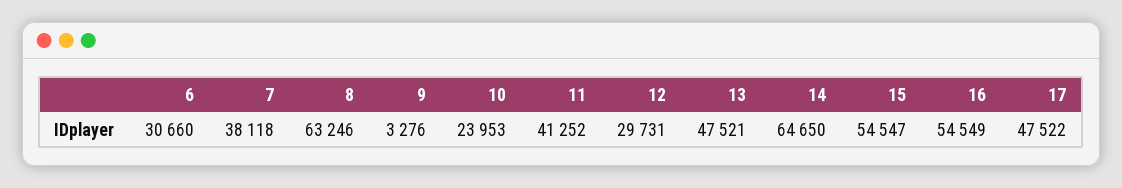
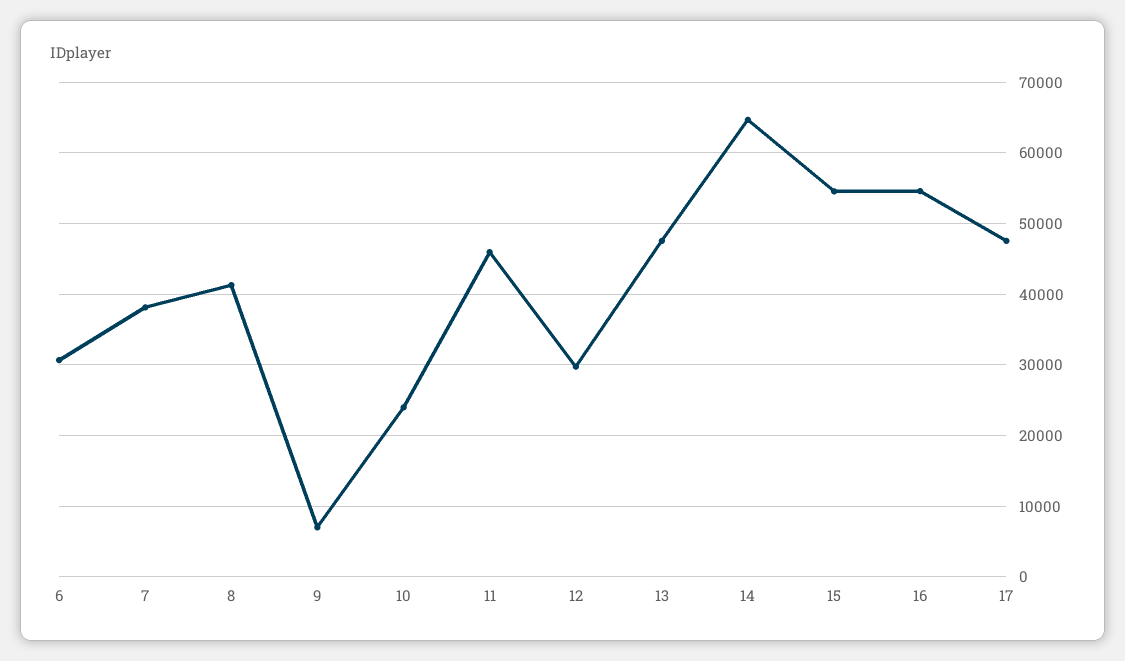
8: 63246 -> 41000
9: 3276 -> 7000
11: 41252 -> 46000

